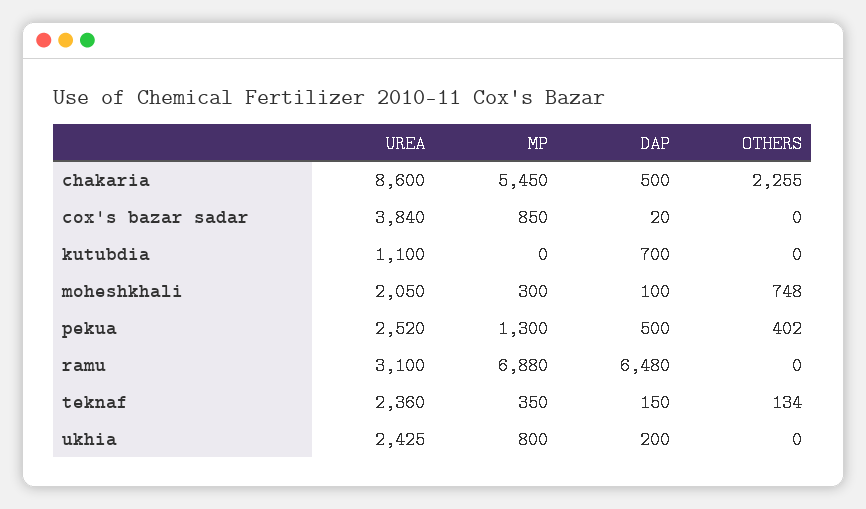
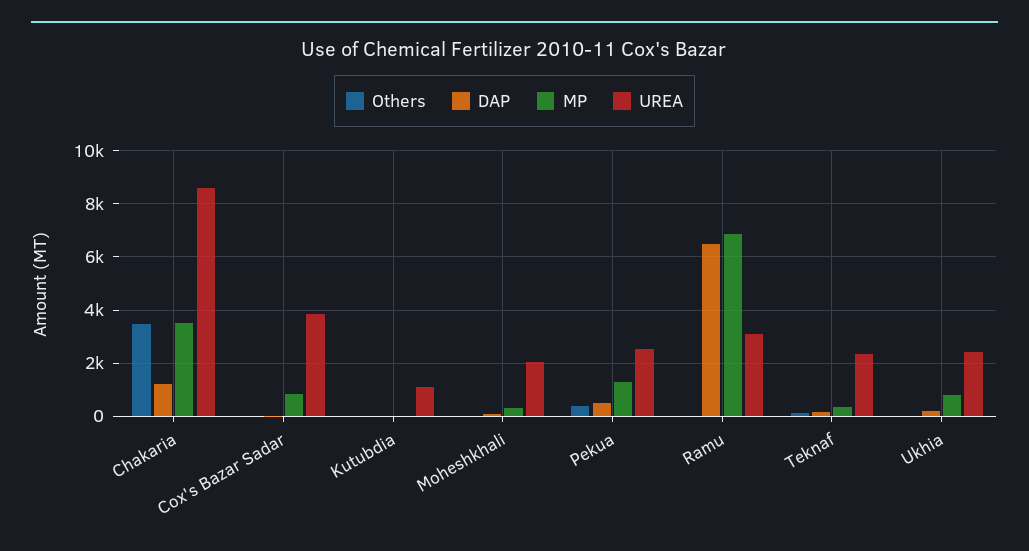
MP, chakaria: 5450 -> 3500
DAP, chakaria: 500 -> 1250
OTHERS, chakaria: 2255 -> 3500
DAP, kutubdia: 700 -> 0
OTHERS, moheshkhali: 748 -> 0

